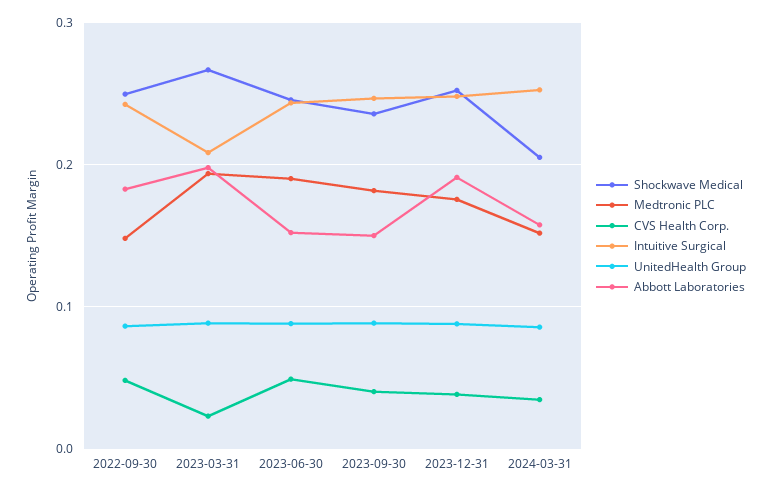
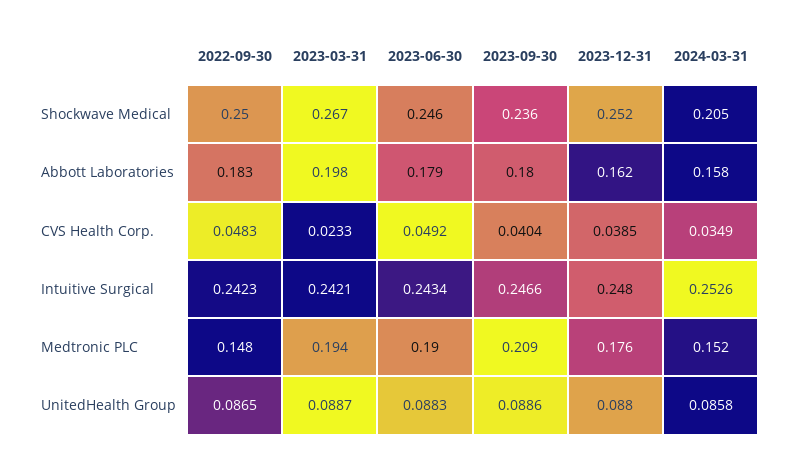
Intuitive Surgical, 2023-03-31: 0.21 -> 0.2421
Abbott Laboratories, 2023-06-30: 0.15 -> 0.179
Medtronic PLC, 2023-09-30: 0.18 -> 0.209
Abbott Laboratories, 2023-09-30: 0.15 -> 0.18
Abbott Laboratories, 2023-12-31: 0.19 -> 0.162

